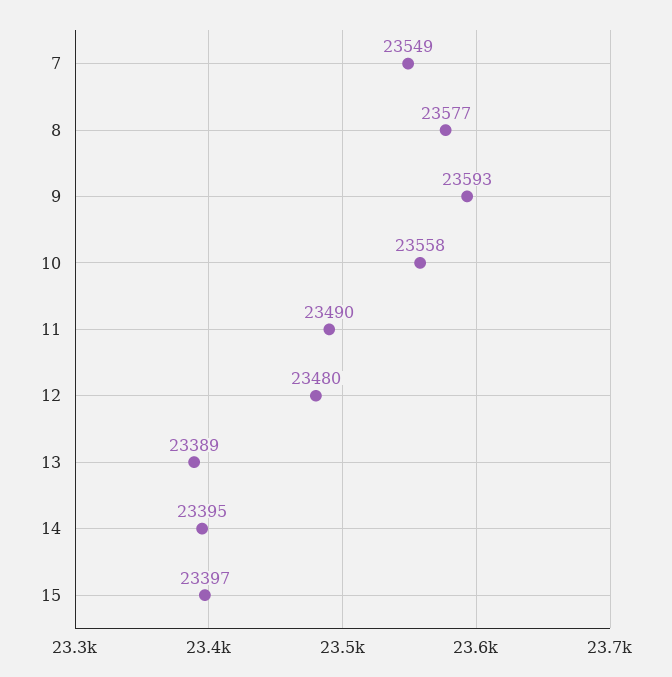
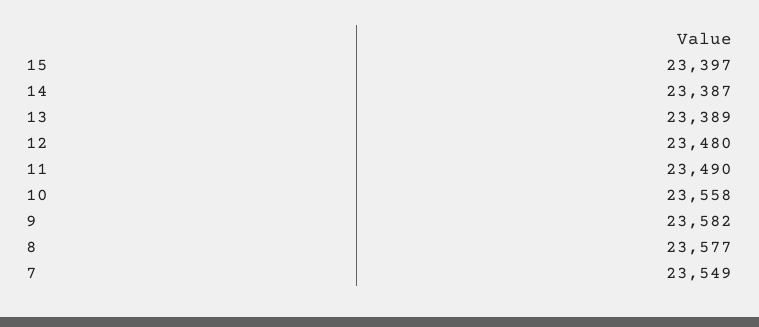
9: 23593 -> 23582
14: 23395 -> 23387

